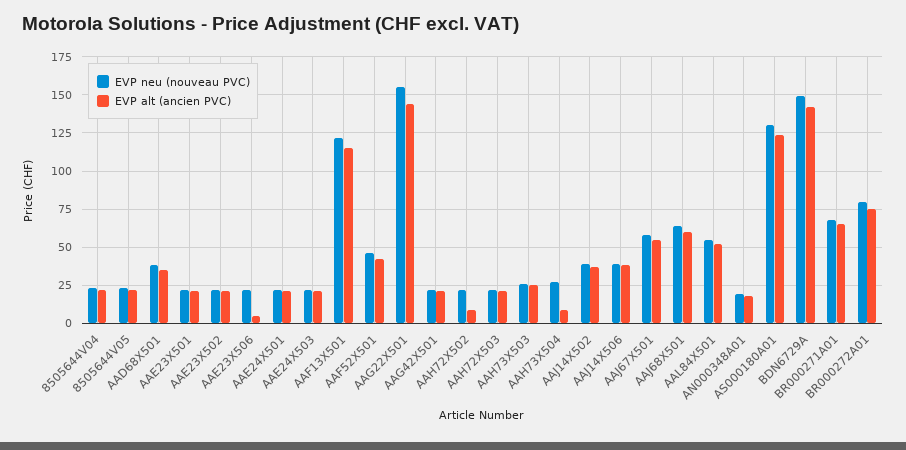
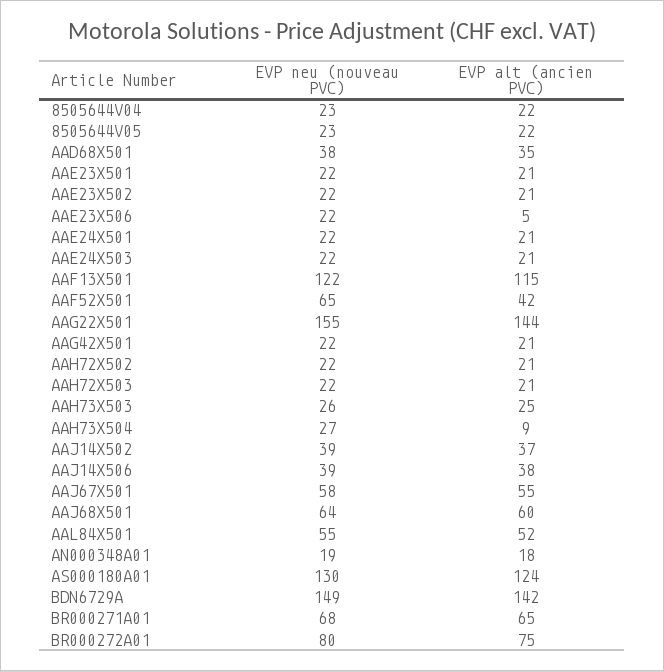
EVP neu (nouveau PVC), AAF52X501: 45 -> 65
EVP alt (ancien PVC), AAH72X502: 10 -> 21

